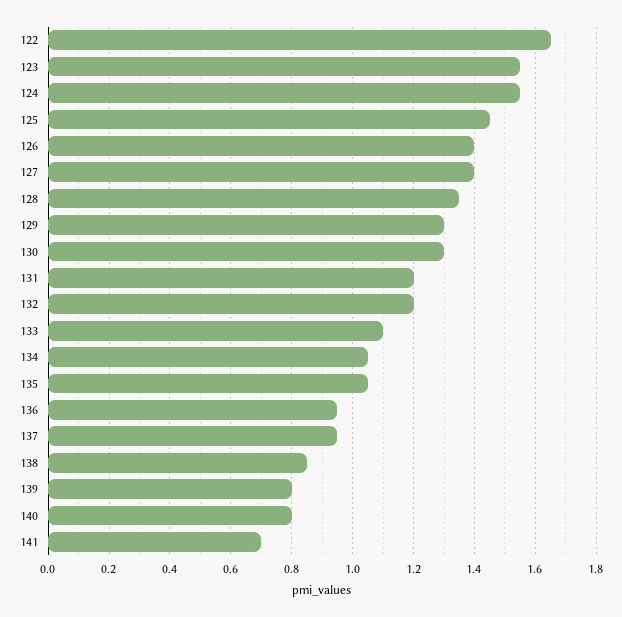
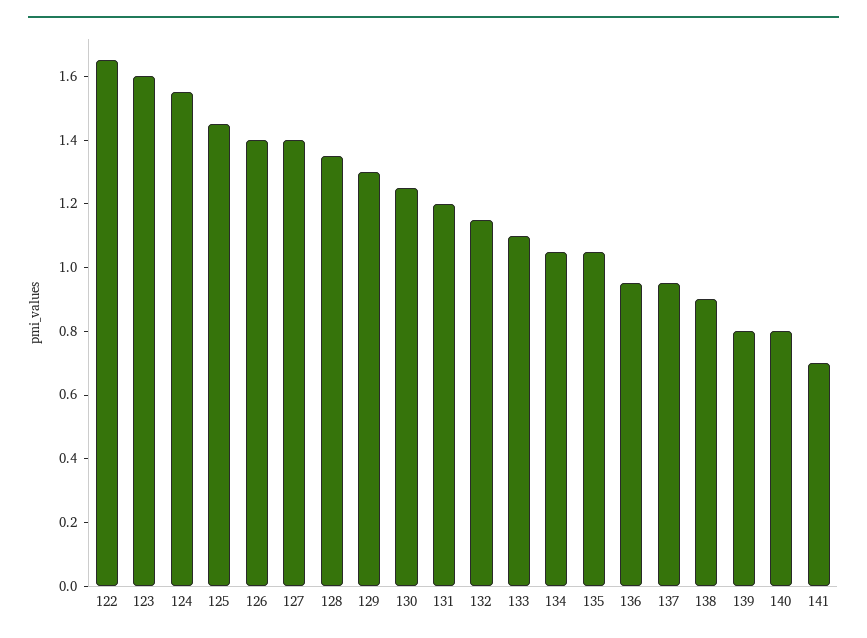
123: 1.55 -> 1.6
130: 1.3 -> 1.25
132: 1.2 -> 1.15
138: 0.85 -> 0.9

